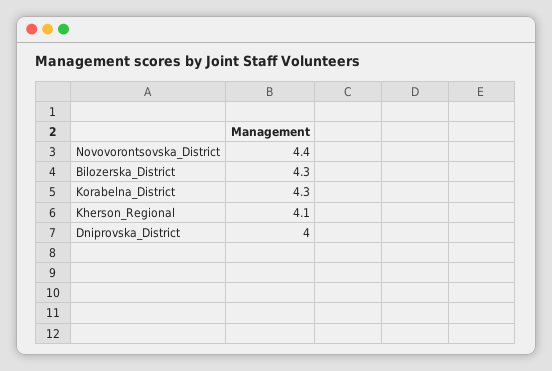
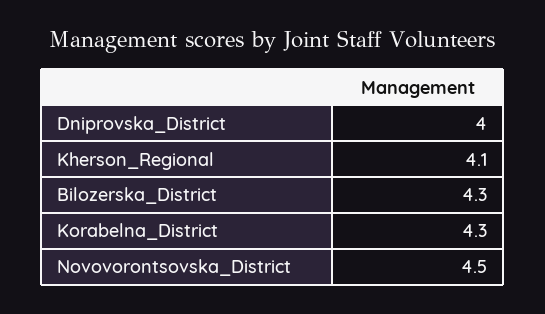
Novovorontsovska_District: 4.4 -> 4.5

